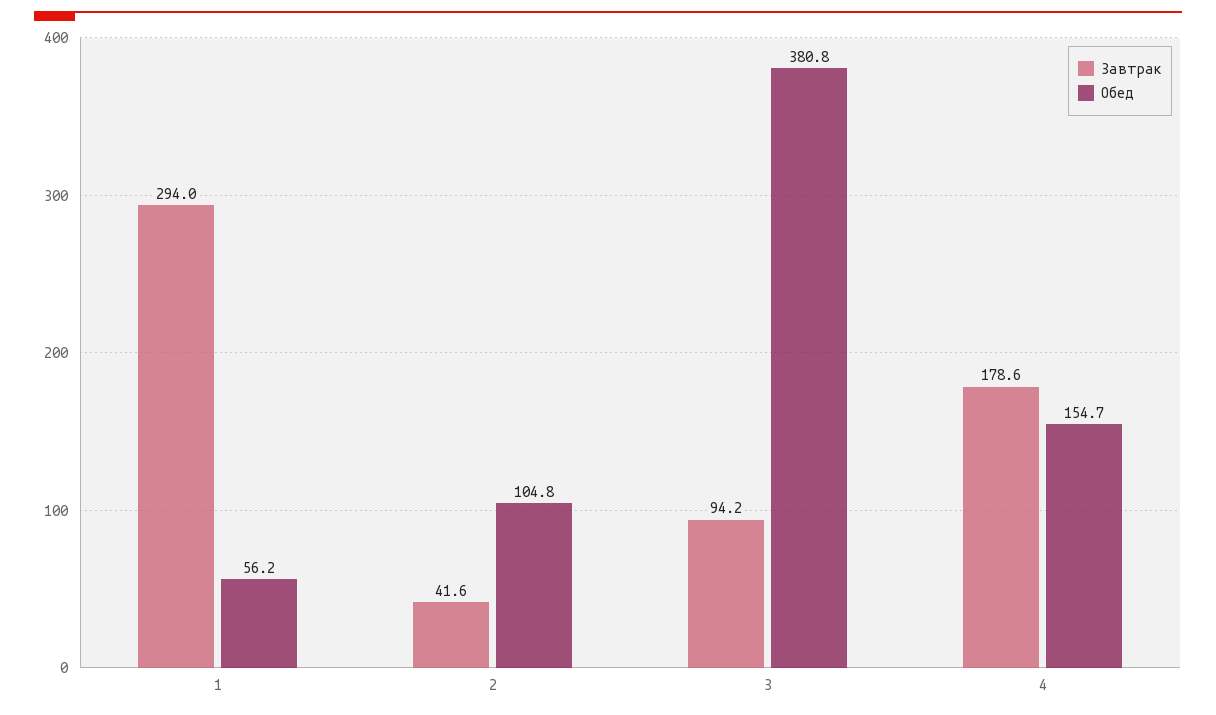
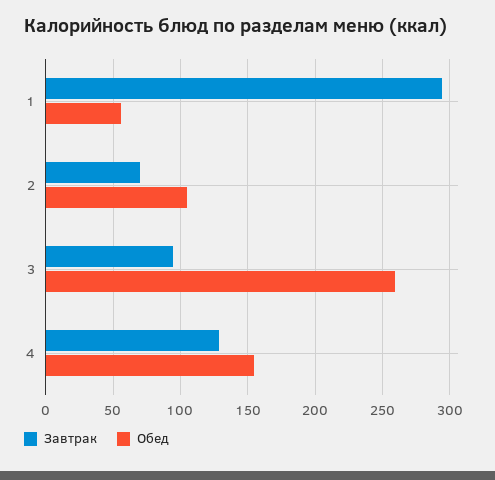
Завтрак, 2: 41.6 -> 70
Обед, 3: 380.8 -> 260
Завтрак, 4: 178.6 -> 130

